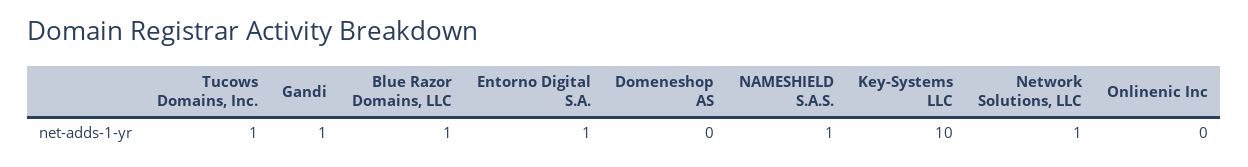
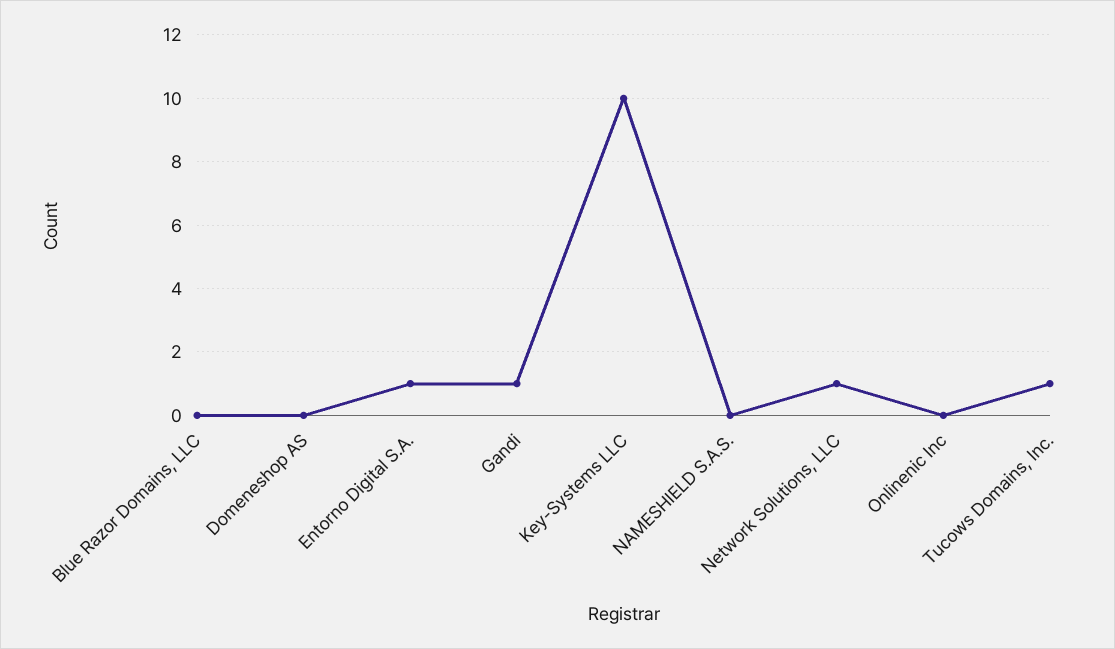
Blue Razor Domains, LLC: 1 -> 0
NAMESHIELD S.A.S.: 1 -> 0

